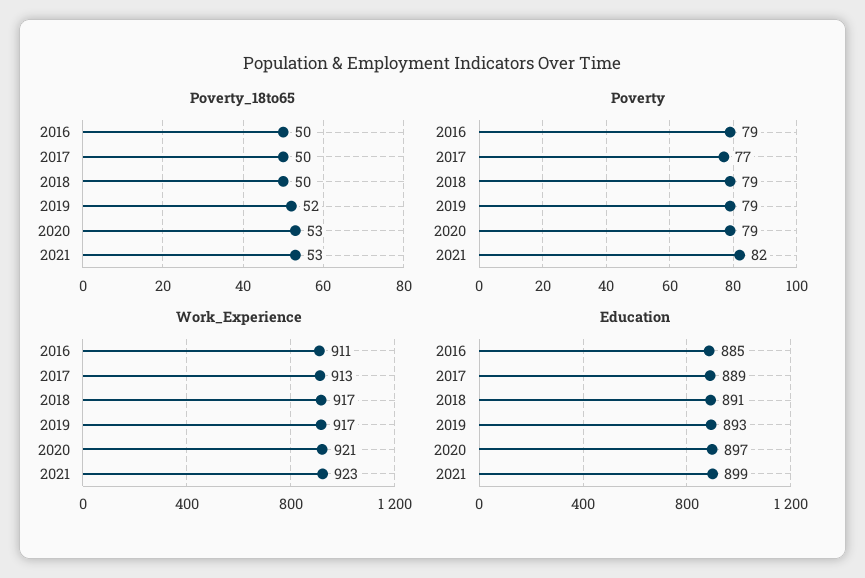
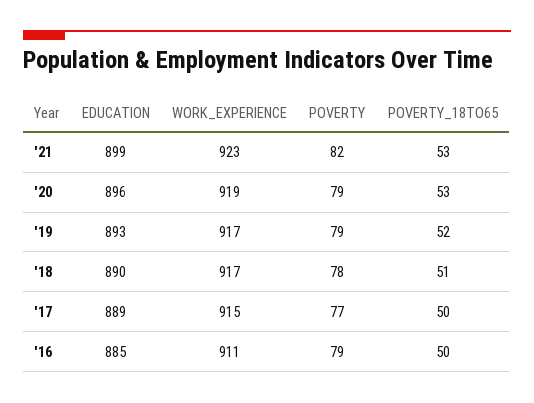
Poverty_18to65, 2018: 50 -> 51
Poverty, 2018: 79 -> 78
Work_Experience, 2017: 913 -> 915
Work_Experience, 2020: 921 -> 919
Education, 2018: 891 -> 890
Education, 2020: 897 -> 896

